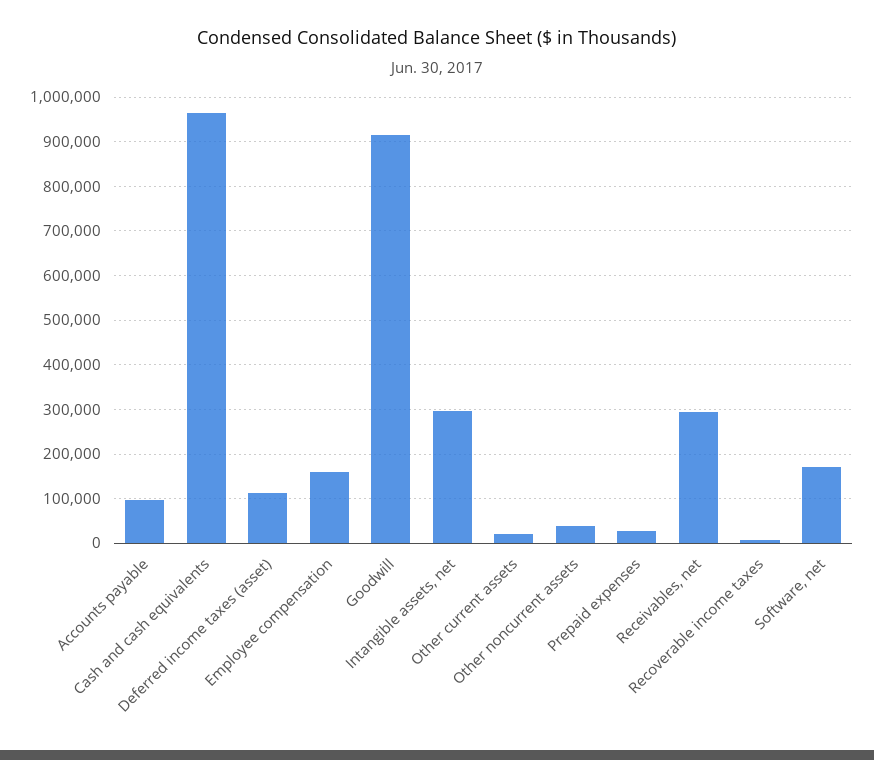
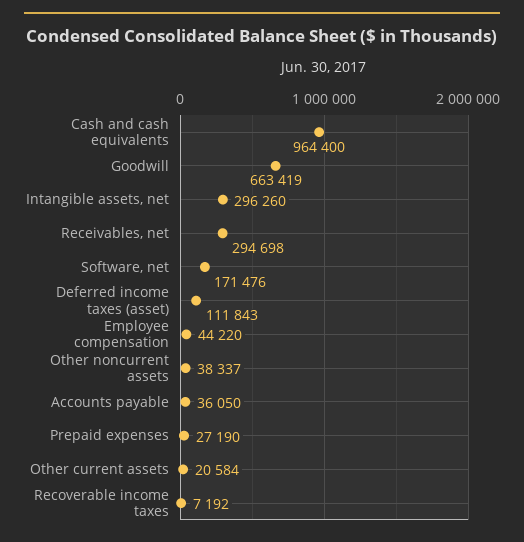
Accounts payable: 100000 -> 36050
Employee compensation: 160000 -> 44220
Goodwill: 920000 -> 663419

